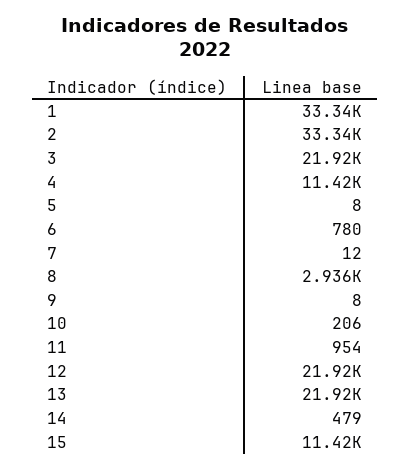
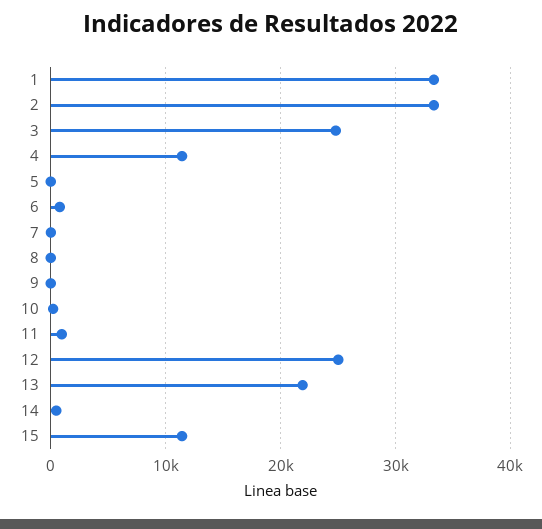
3: 21920 -> 25000
8: 2936 -> 0
12: 21920 -> 25000

